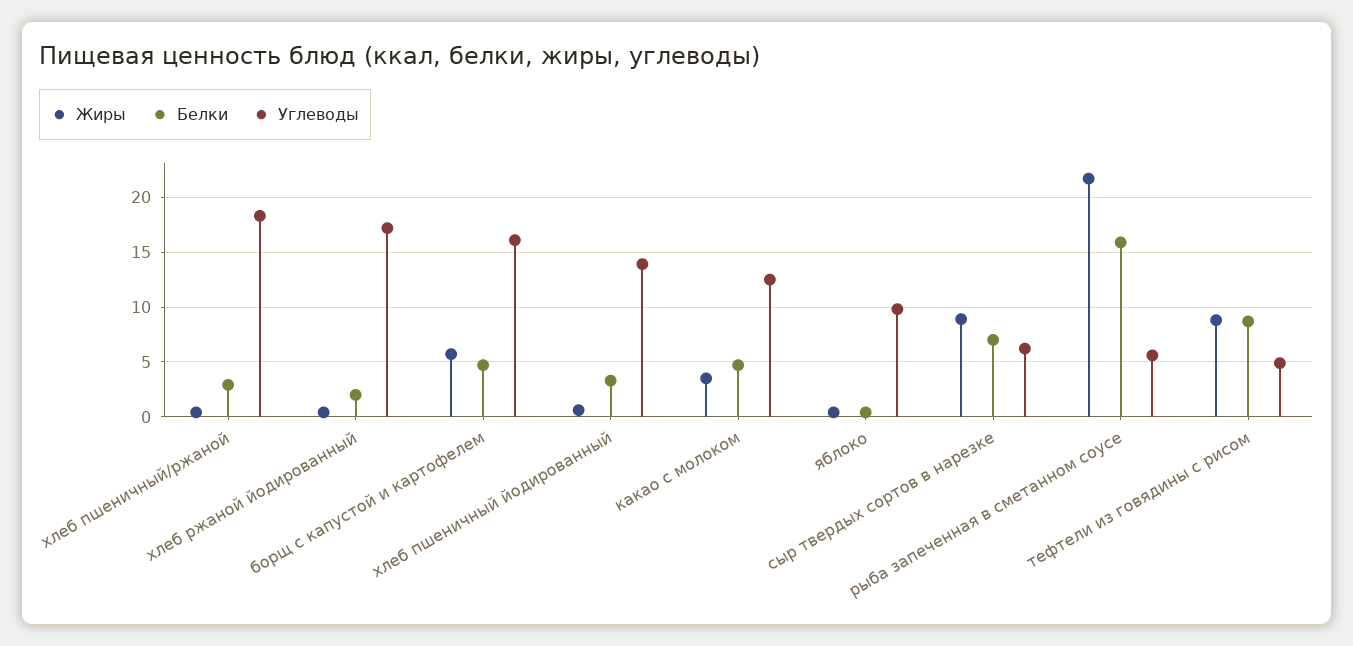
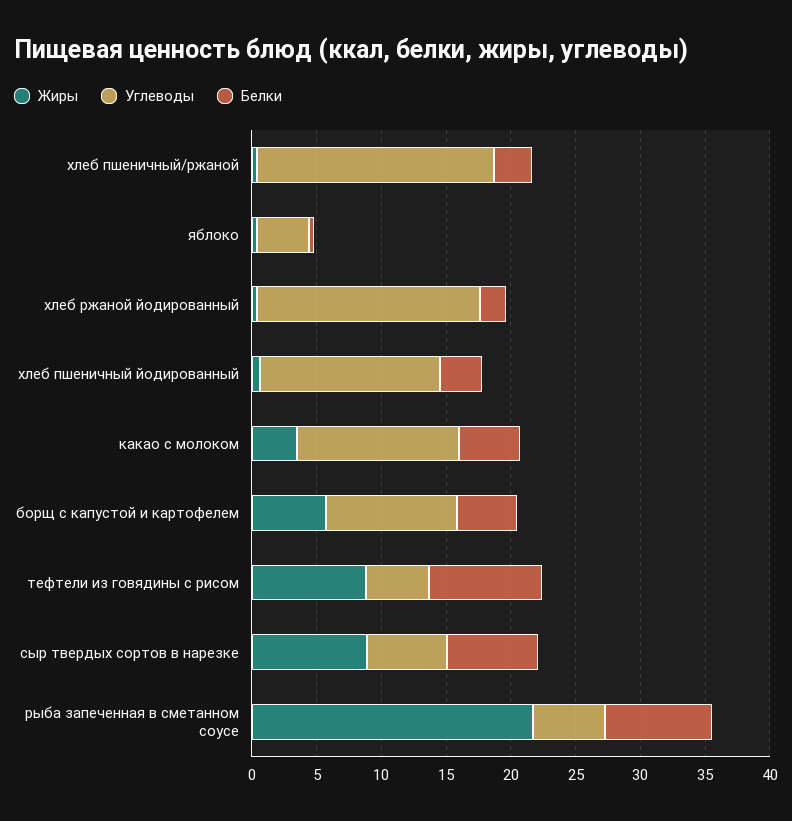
Углеводы, борщ с капустой и картофелем: 16 -> 10
Углеводы, яблоко: 10 -> 4
Белки, рыба запеченная в сметанном соусе: 16 -> 8

